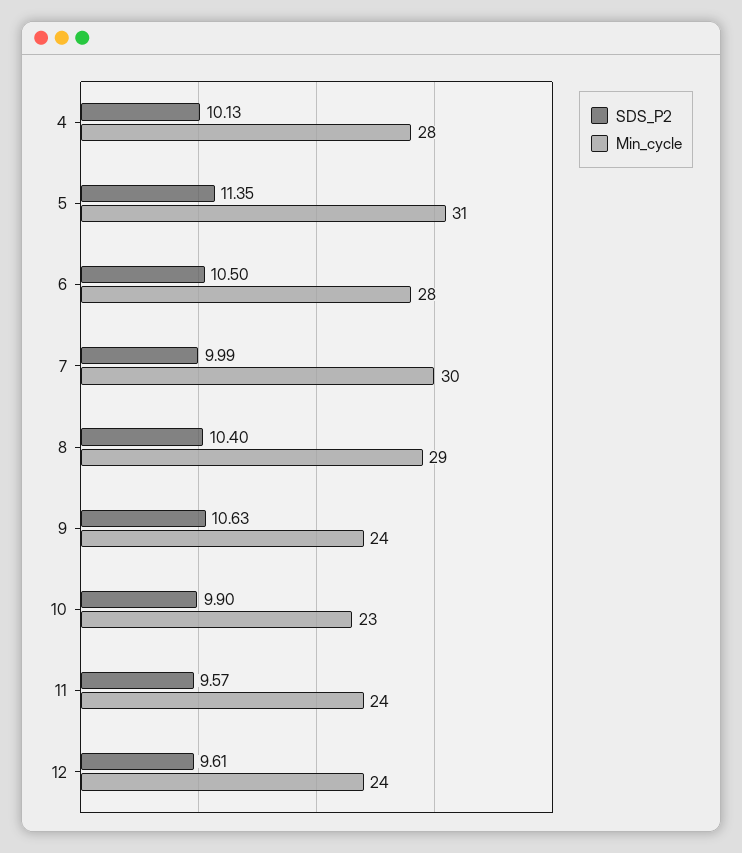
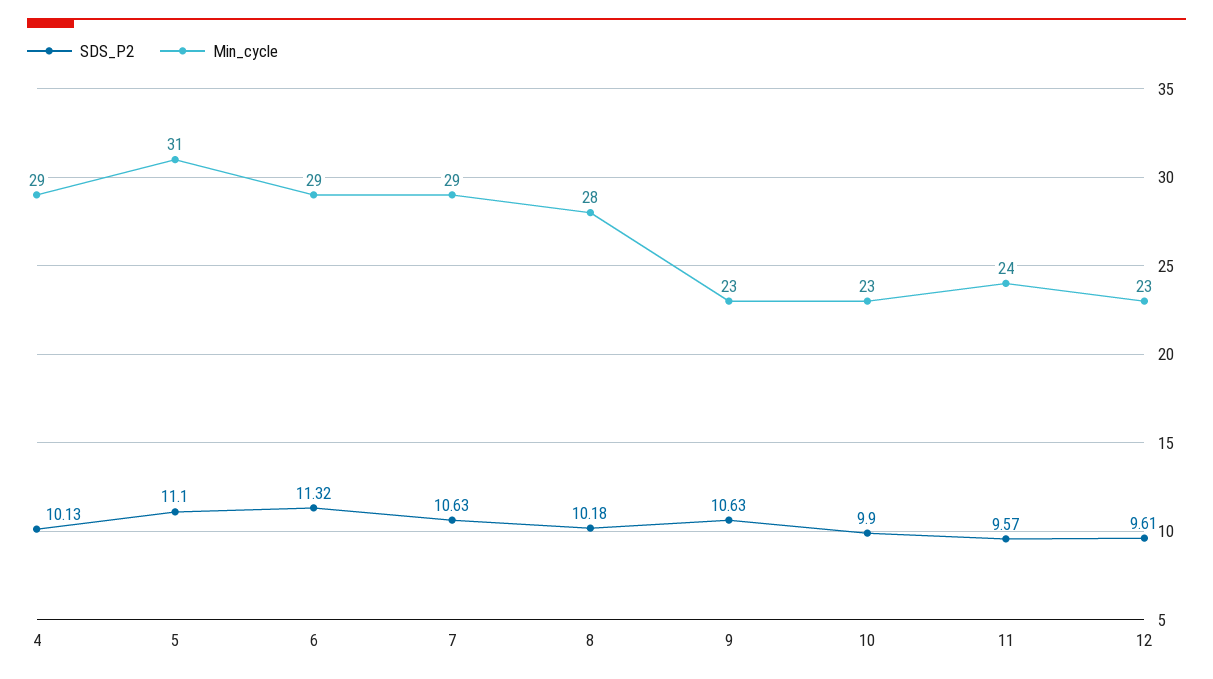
Min_cycle, 4: 28 -> 29
SDS_P2, 5: 11.35 -> 11.1
SDS_P2, 6: 10.5 -> 11.32
Min_cycle, 6: 28 -> 29
SDS_P2, 7: 9.99 -> 10.63
Min_cycle, 7: 30 -> 29
SDS_P2, 8: 10.4 -> 10.18
Min_cycle, 8: 29 -> 28
Min_cycle, 9: 24 -> 23
Min_cycle, 12: 24 -> 23

